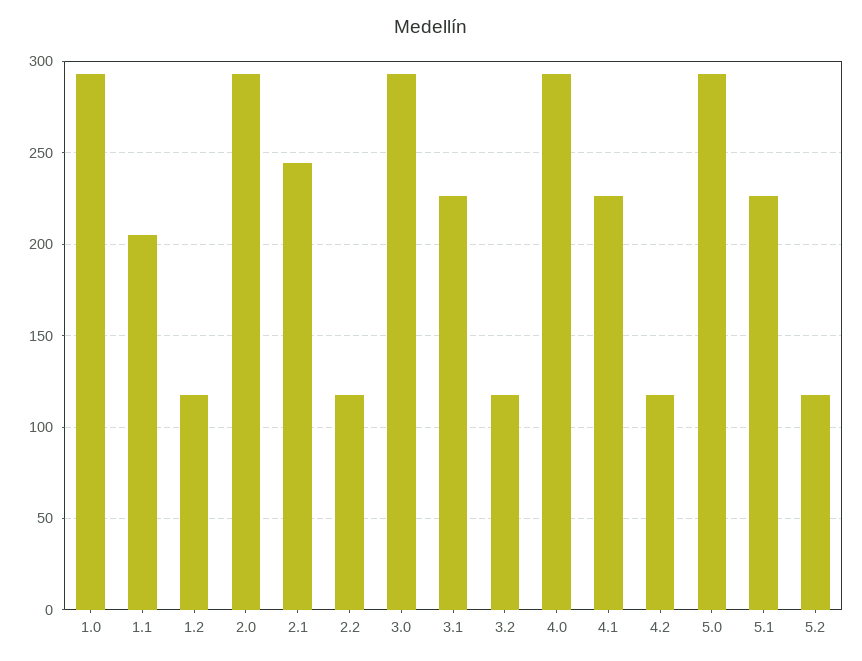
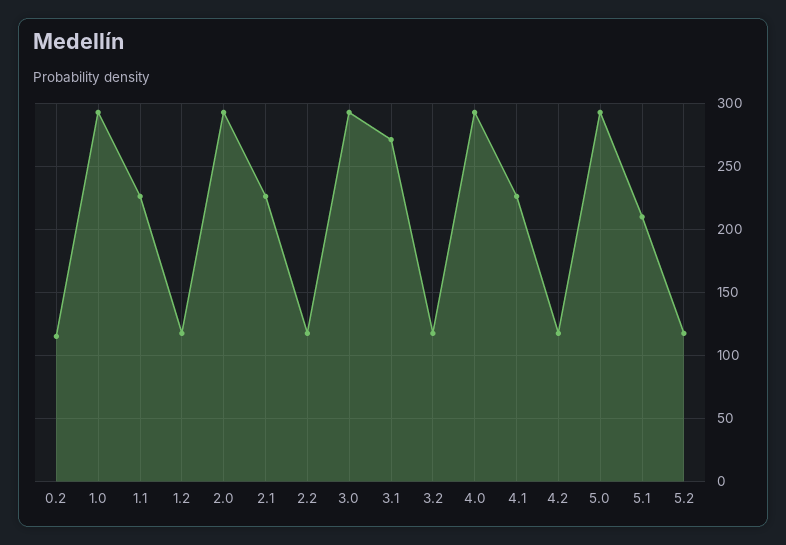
1.1: 205 -> 225
2.1: 245 -> 225
3.1: 225 -> 270
5.1: 225 -> 210
0.2: none -> 115

